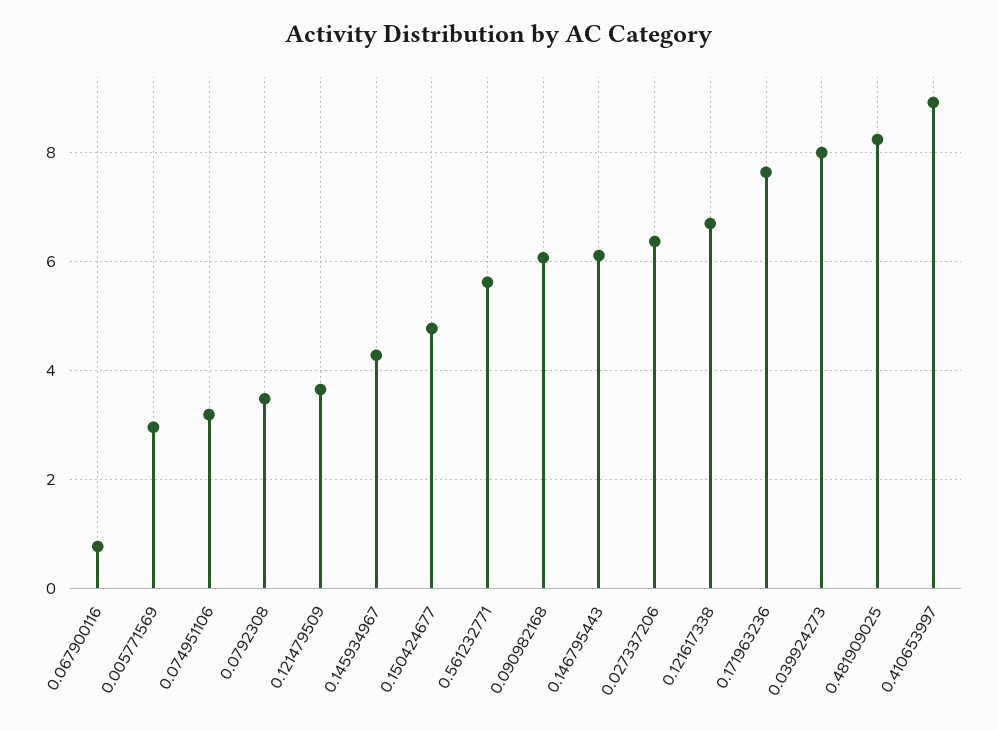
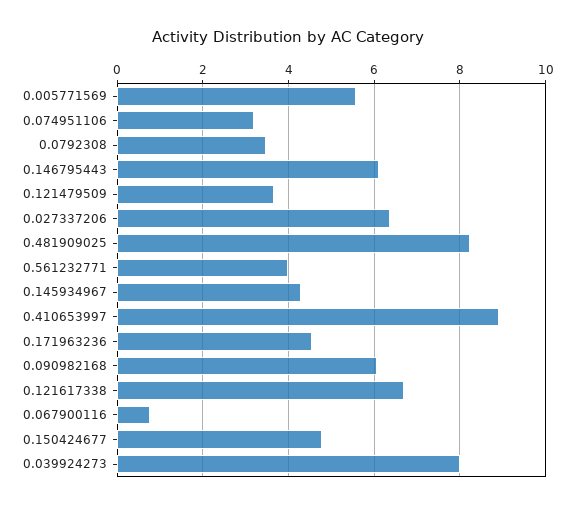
0.005771569: 3 -> 5.6
0.561232771: 5.6 -> 4
0.171963236: 7.6 -> 4.6

